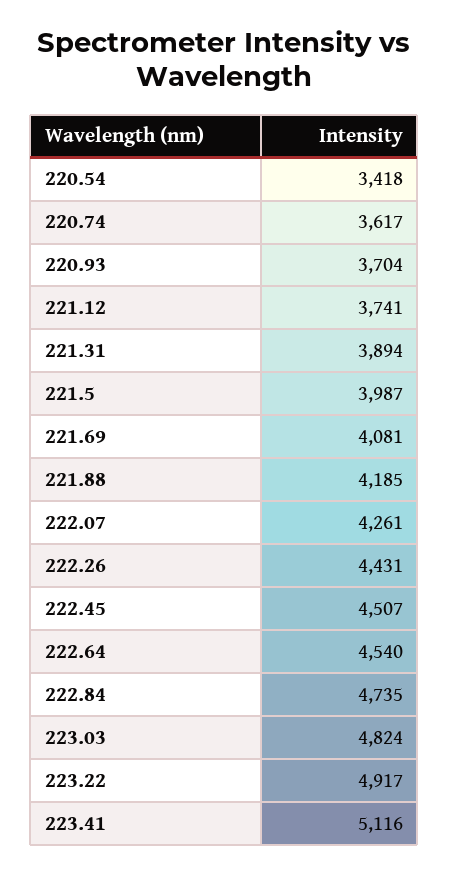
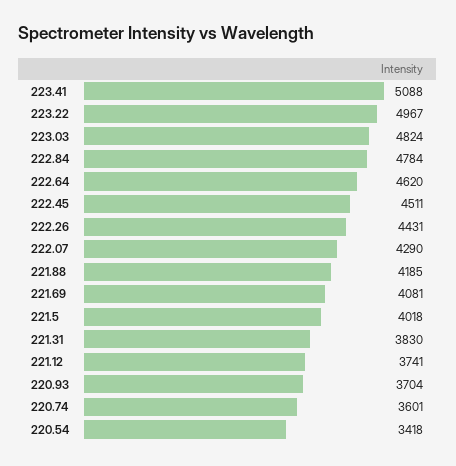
220.74: 3617 -> 3601
221.31: 3894 -> 3830
221.5: 3987 -> 4018
222.07: 4261 -> 4290
222.45: 4507 -> 4511
222.64: 4540 -> 4620
222.84: 4735 -> 4784
223.22: 4917 -> 4967
223.41: 5116 -> 5088

